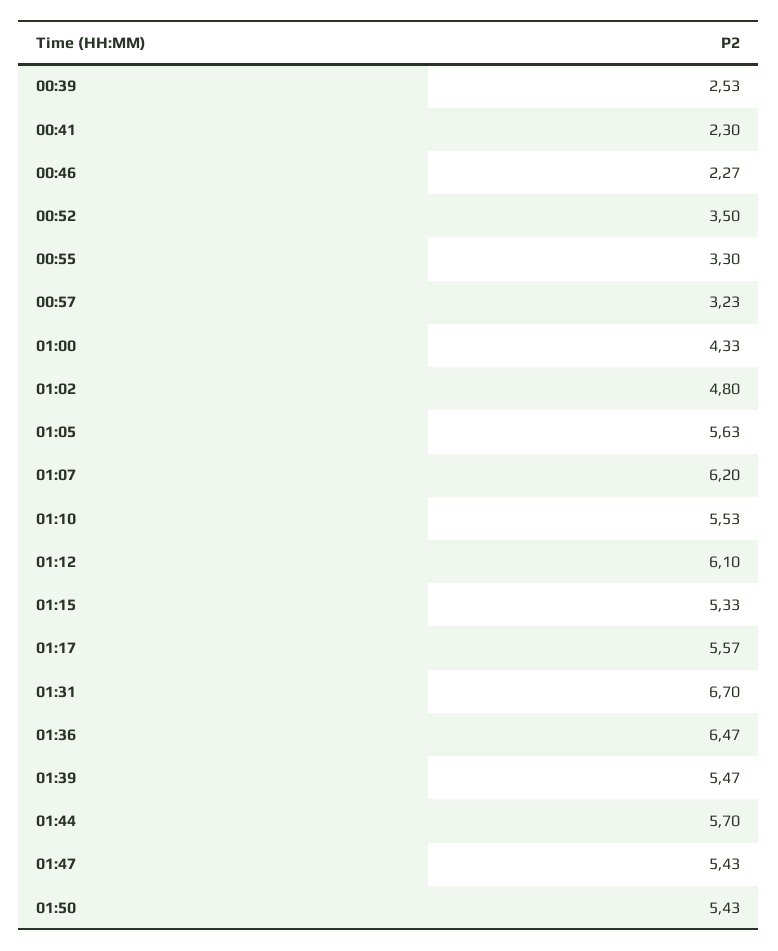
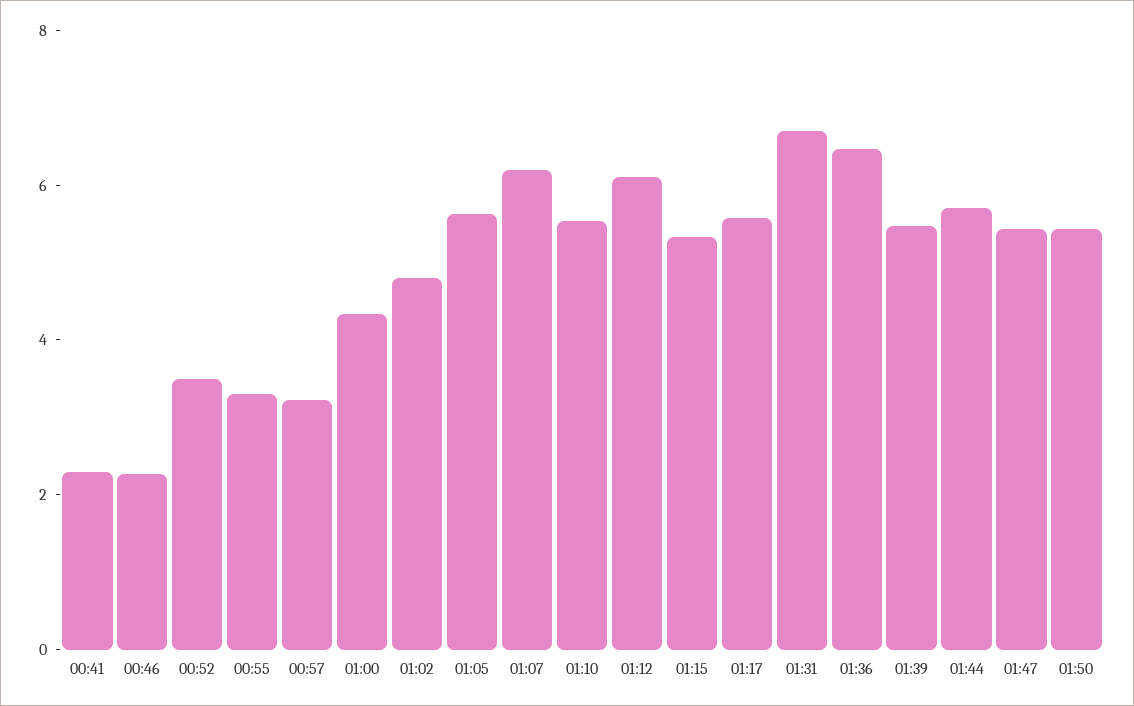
00:39: 2.53 -> none

